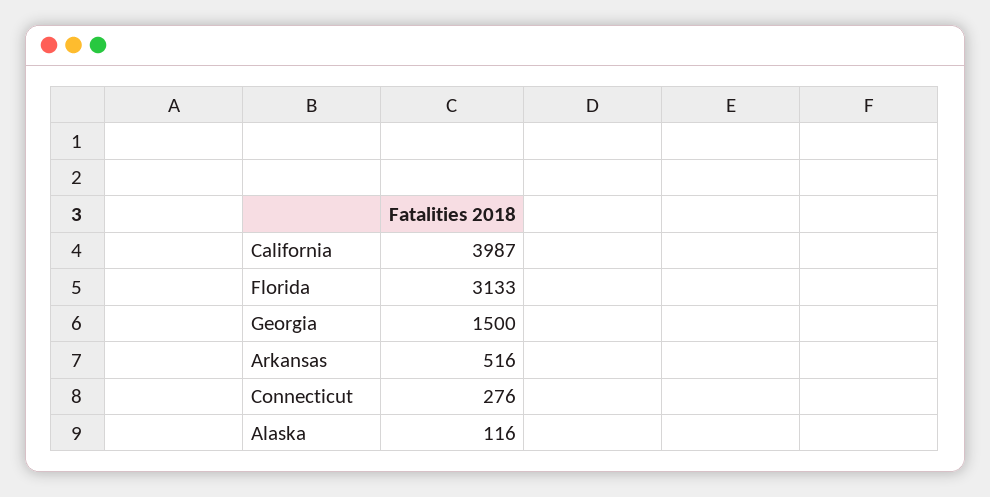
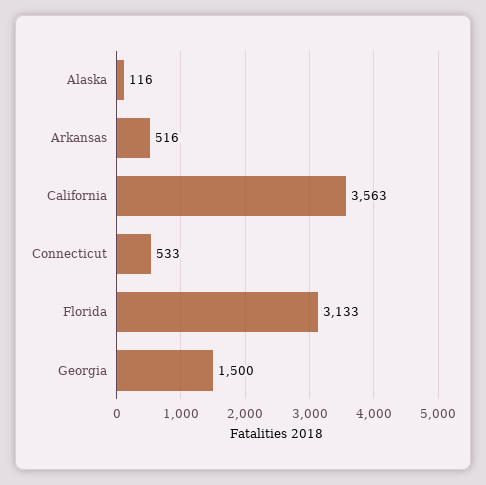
California: 3987 -> 3563
Connecticut: 276 -> 533

